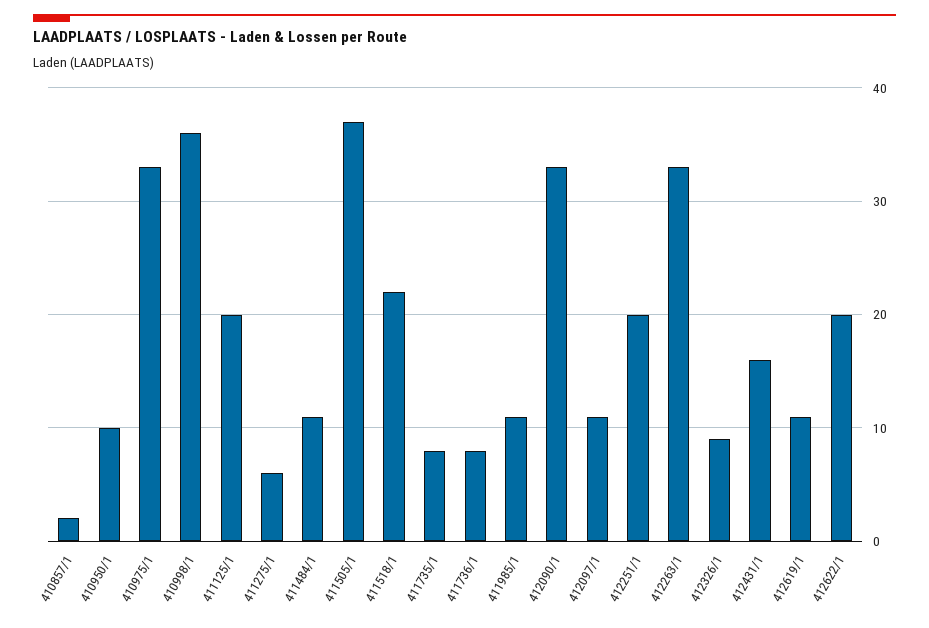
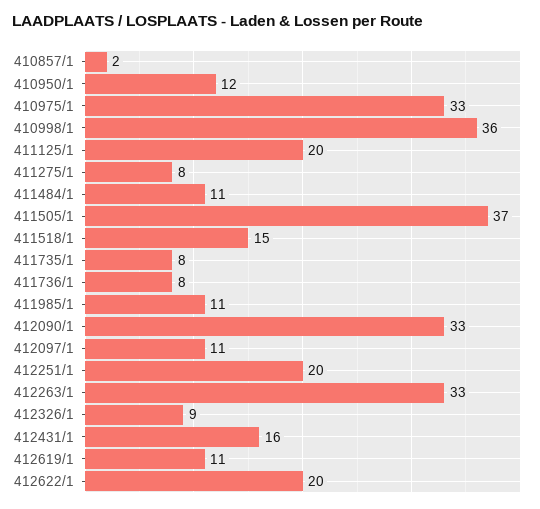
410950/1: 10 -> 12
411275/1: 6 -> 8
411518/1: 22 -> 15

